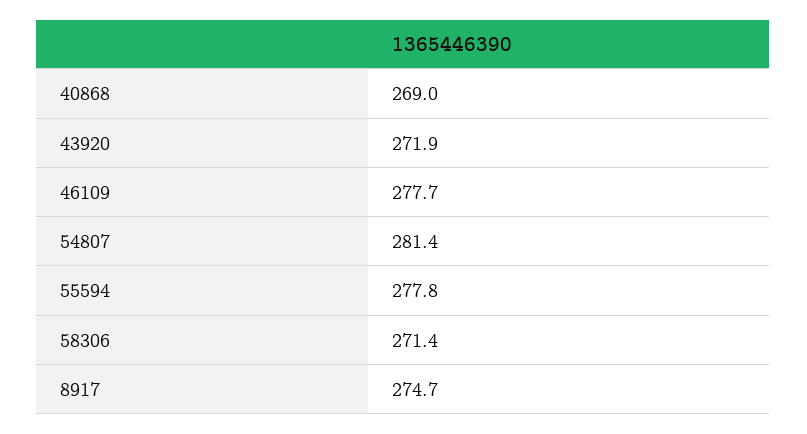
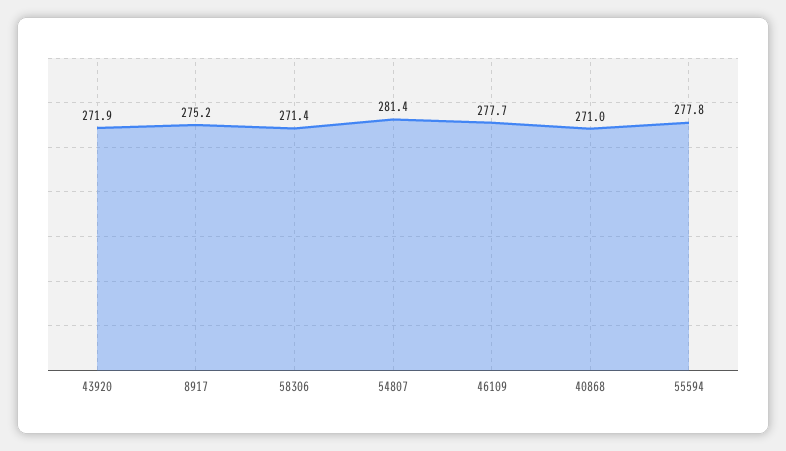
40868: 269 -> 271
8917: 274.7 -> 275.2

